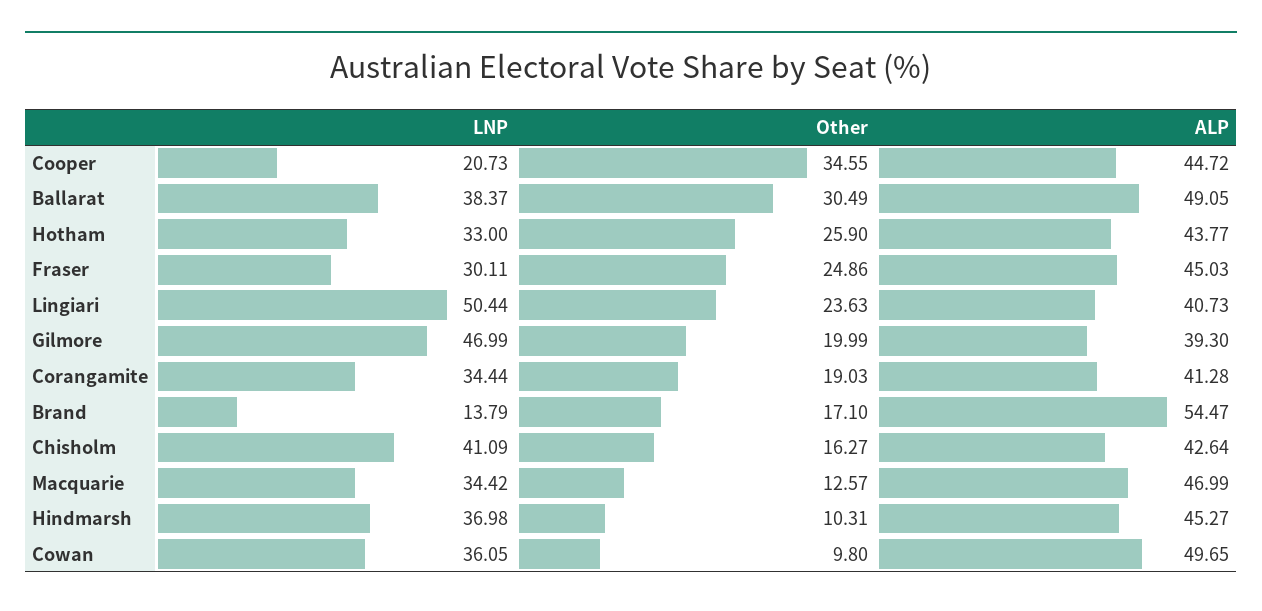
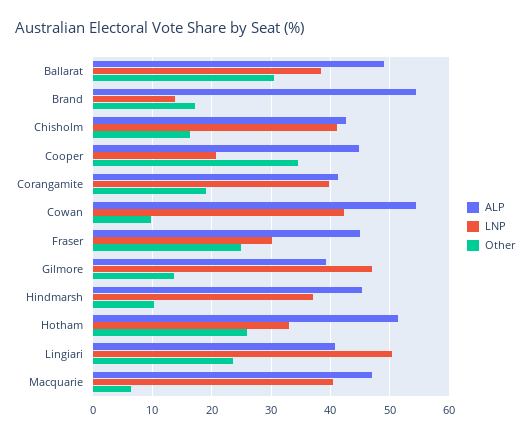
ALP, Hotham: 43.77 -> 52
Other, Gilmore: 19.99 -> 14
LNP, Corangamite: 34.44 -> 40
LNP, Macquarie: 34.42 -> 40
Other, Macquarie: 12.57 -> 6
LNP, Cowan: 36.05 -> 42
ALP, Cowan: 49.65 -> 54

